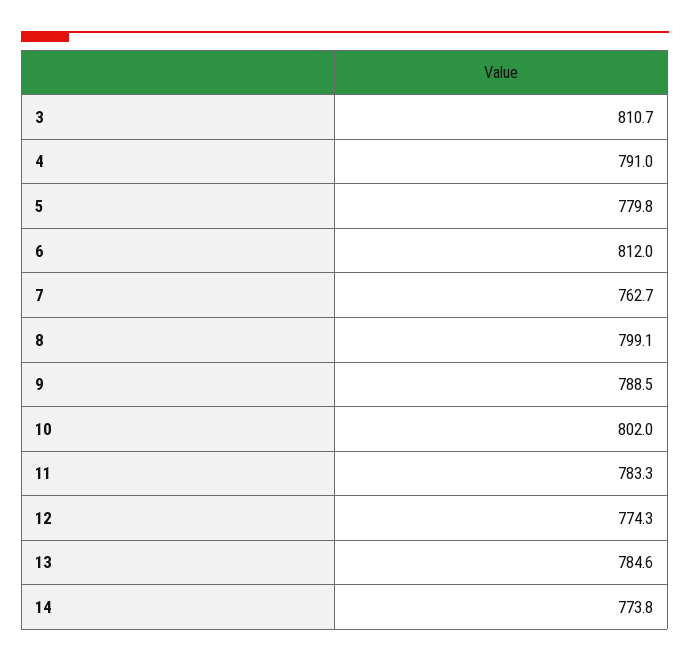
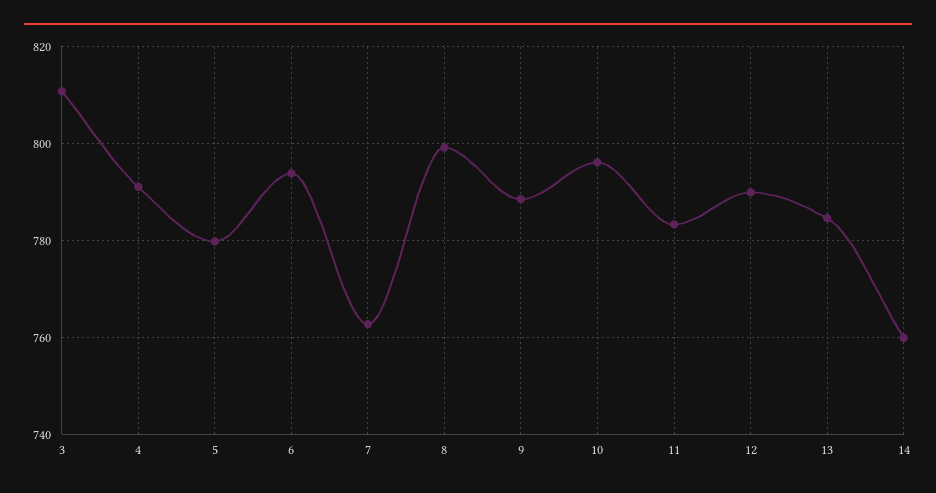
6: 812 -> 794
10: 802 -> 796
12: 774.3 -> 790
14: 773.8 -> 760

